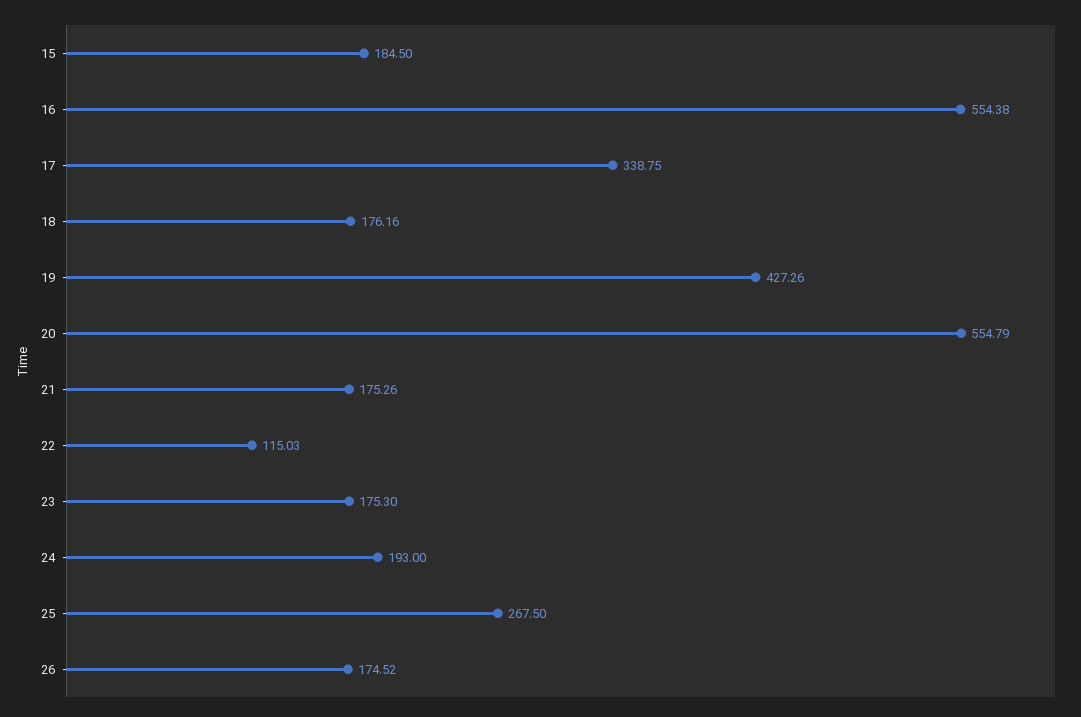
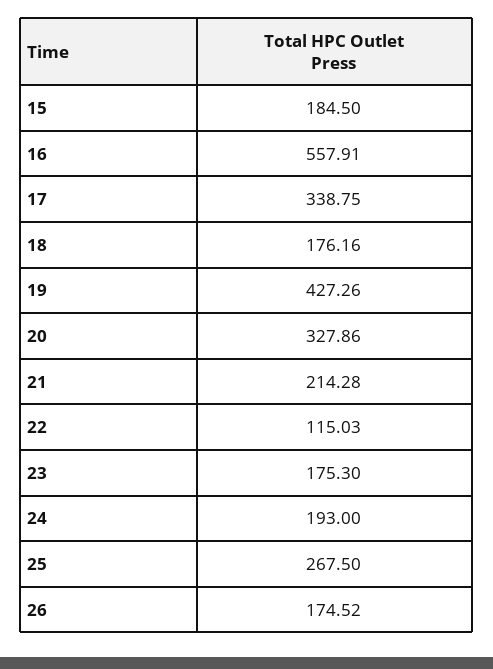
16: 554.38 -> 557.91
20: 554.79 -> 327.86
21: 175.26 -> 214.28

